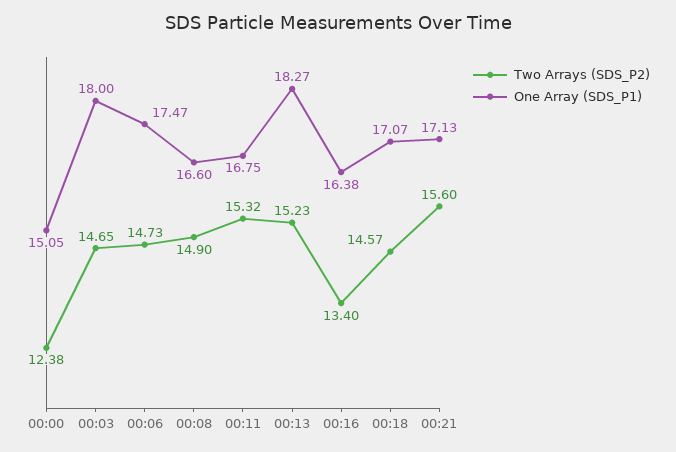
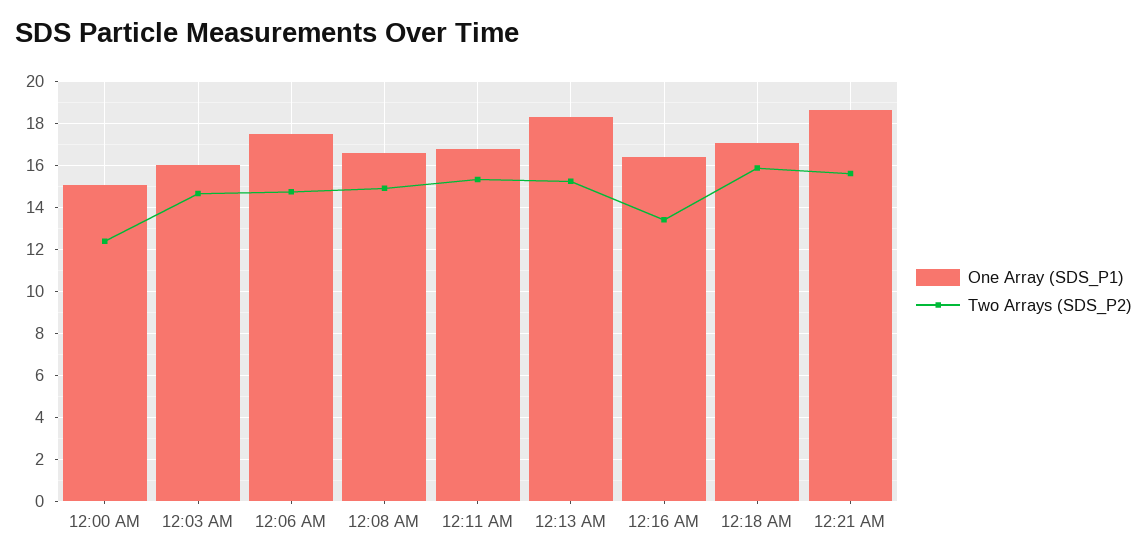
One Array (SDS_P1), 00:03: 18 -> 16
Two Arrays (SDS_P2), 00:18: 14.57 -> 16
One Array (SDS_P1), 00:21: 17.13 -> 18.5

